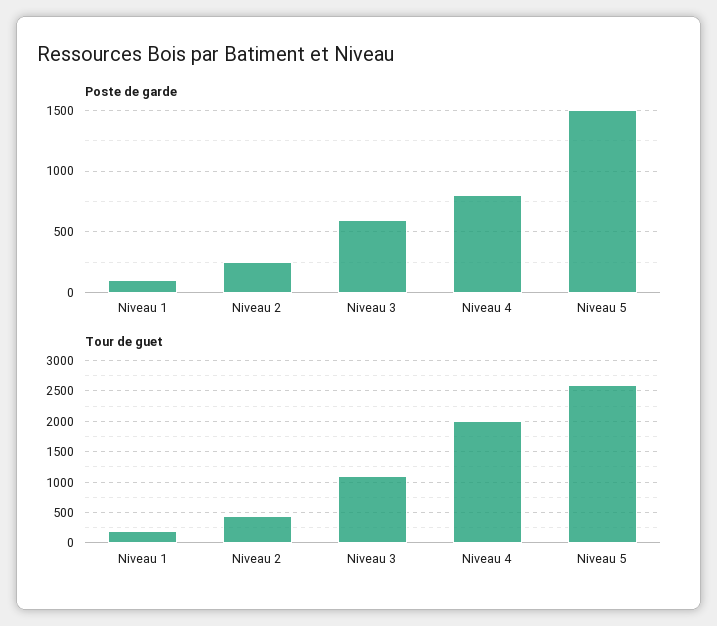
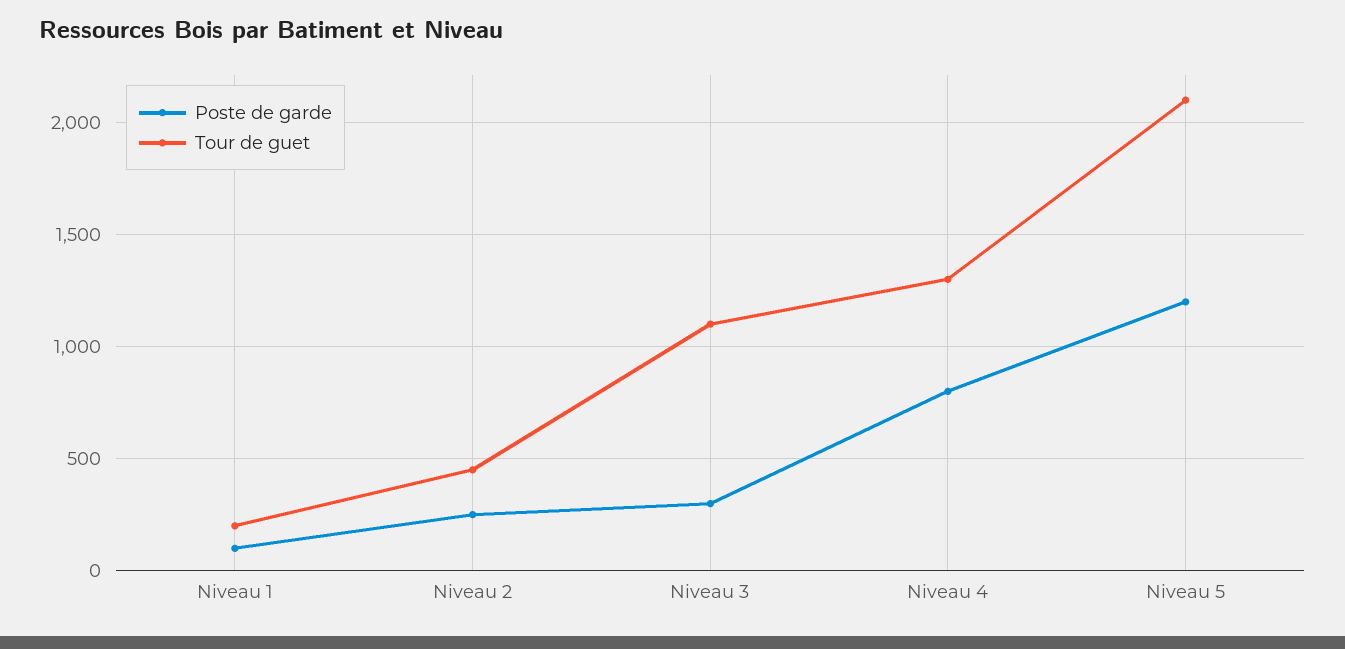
Poste de garde, Niveau 3: 600 -> 300
Poste de garde, Niveau 5: 1500 -> 1200
Tour de guet, Niveau 4: 2000 -> 1300
Tour de guet, Niveau 5: 2600 -> 2100

